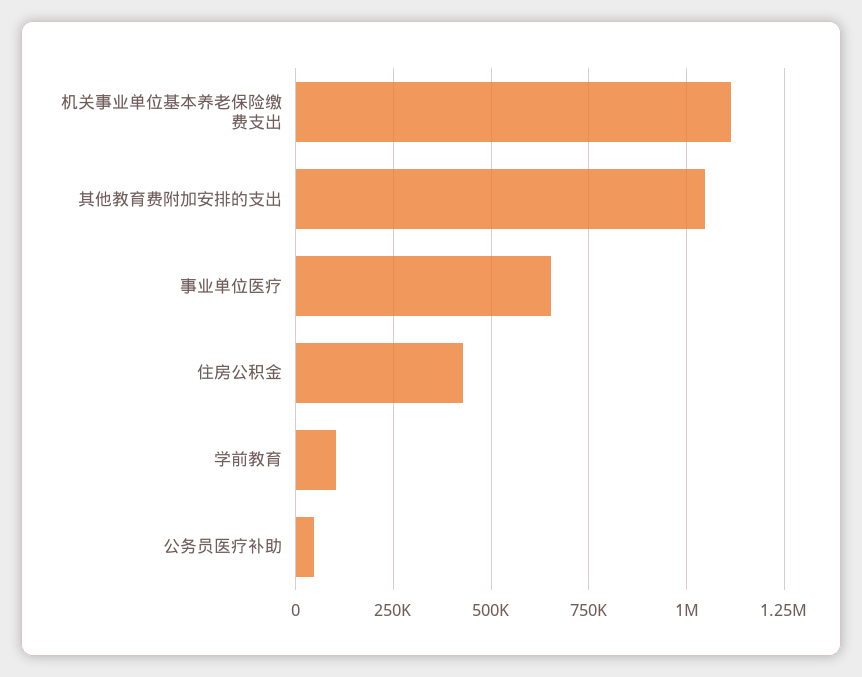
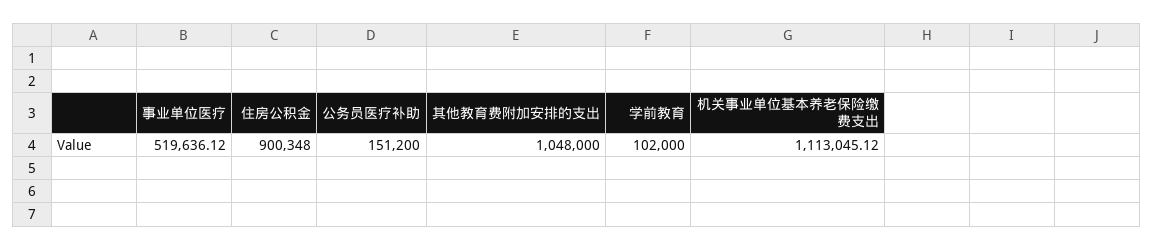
事业单位医疗: 650000 -> 519636.12
住房公积金: 425000 -> 900348
公务员医疗补助: 50000 -> 151200

